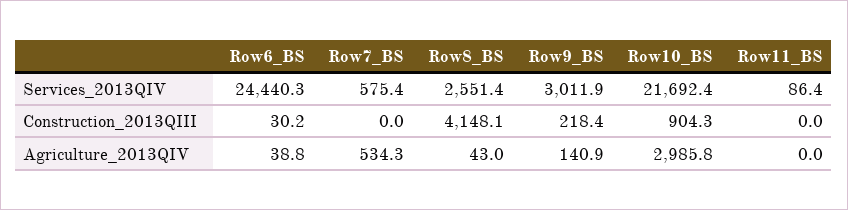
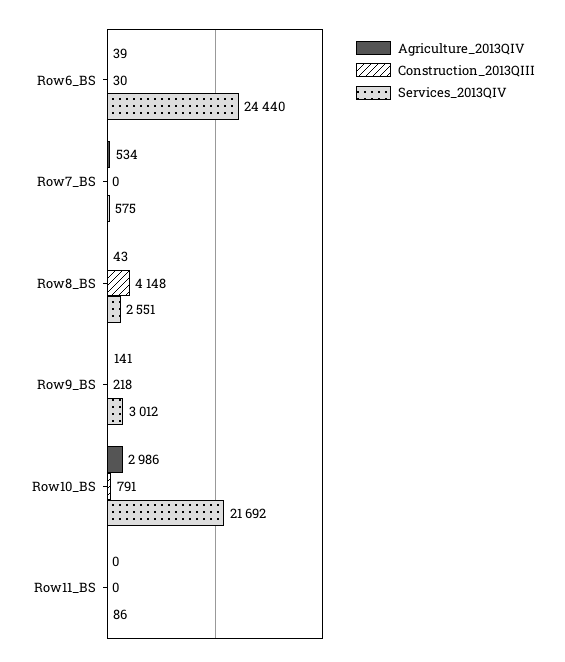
Construction_2013QIII, Row10_BS: 904.3 -> 791

